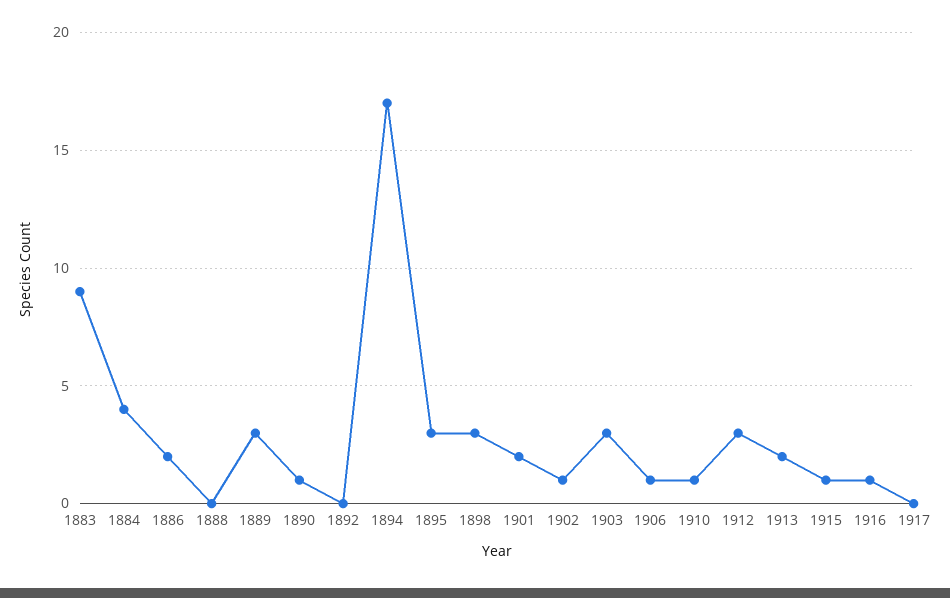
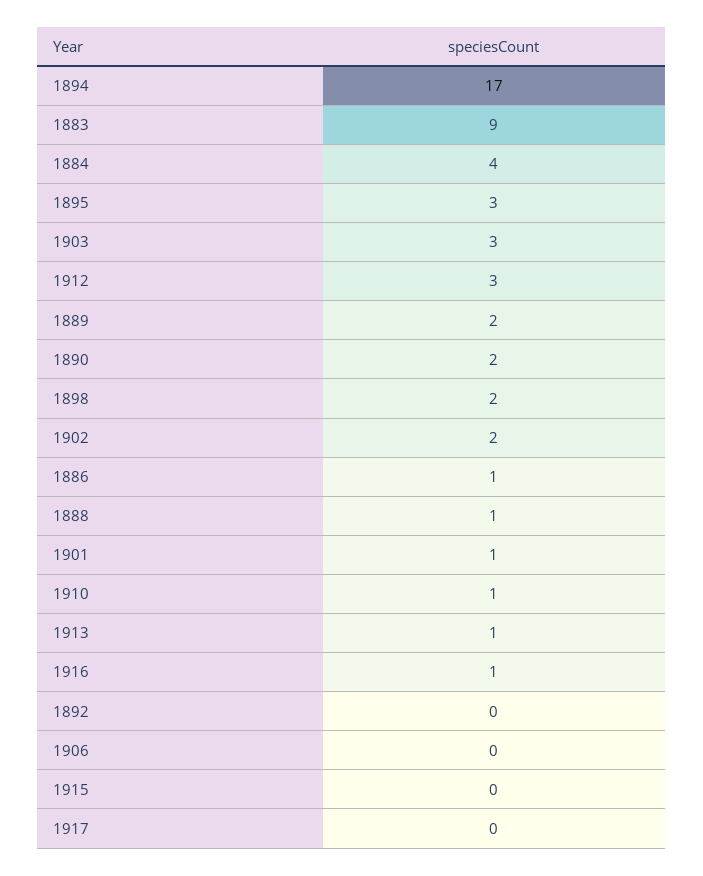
1886: 2 -> 1
1888: 0 -> 1
1889: 3 -> 2
1890: 1 -> 2
1898: 3 -> 2
1901: 2 -> 1
1902: 1 -> 2
1906: 1 -> 0
1913: 2 -> 1
1915: 1 -> 0

